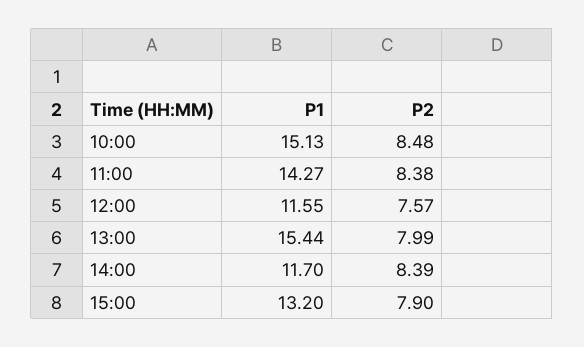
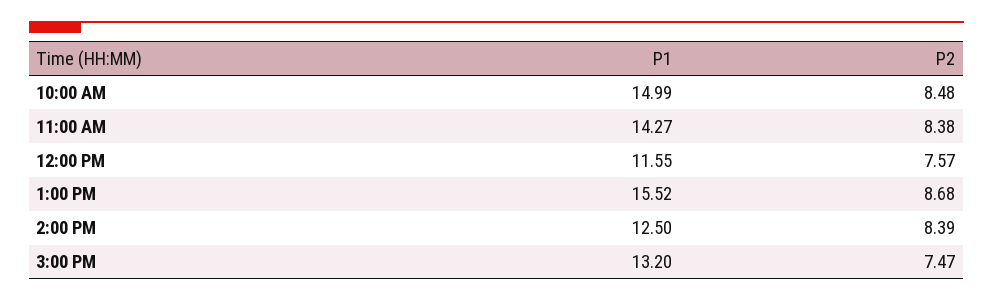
P1, 10:00: 15.13 -> 14.99
P1, 13:00: 15.44 -> 15.52
P2, 13:00: 7.99 -> 8.68
P1, 14:00: 11.7 -> 12.5
P2, 15:00: 7.9 -> 7.47

